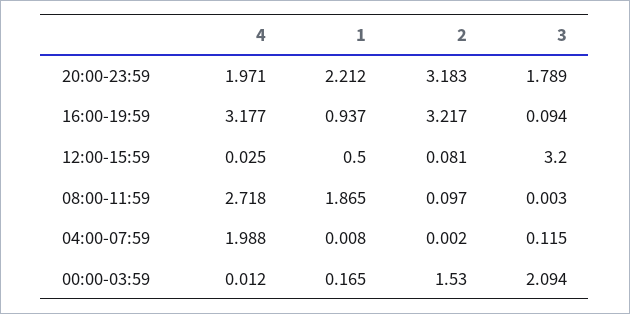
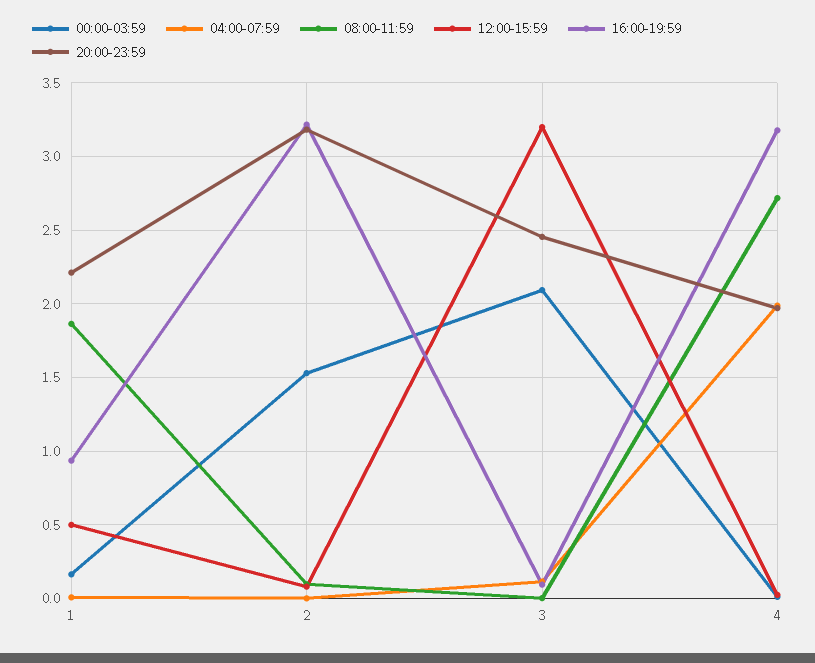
20:00-23:59, 3: 1.789 -> 2.45

